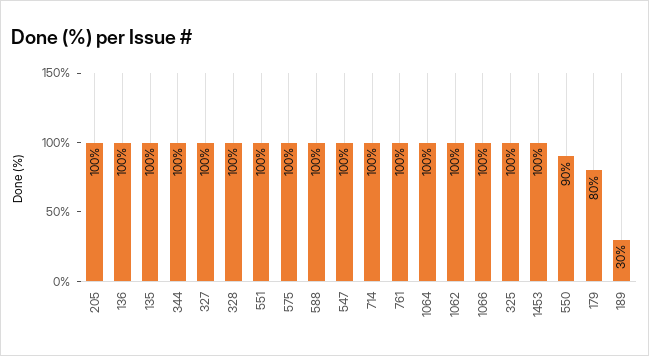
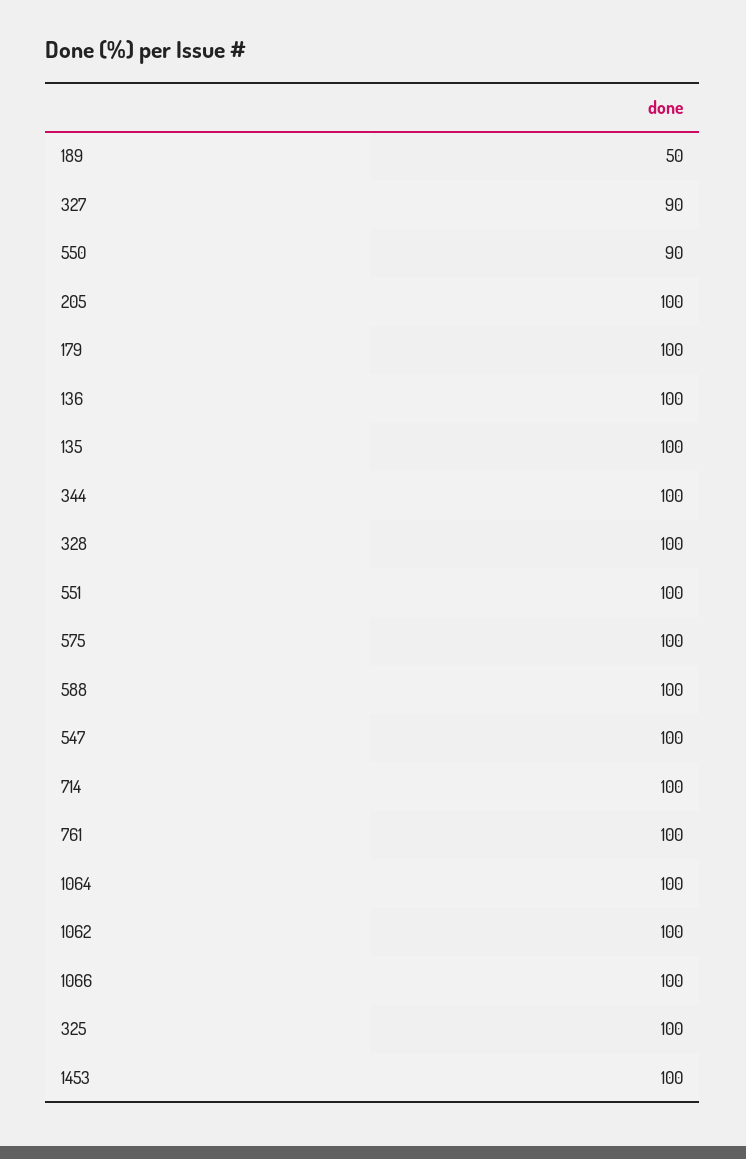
327: 100 -> 90
179: 80 -> 100
189: 30 -> 50

